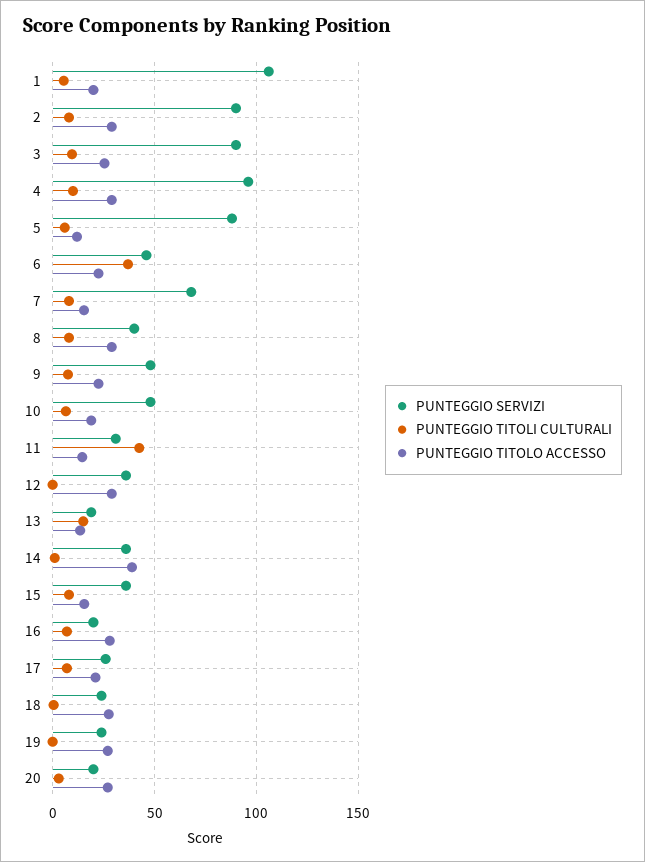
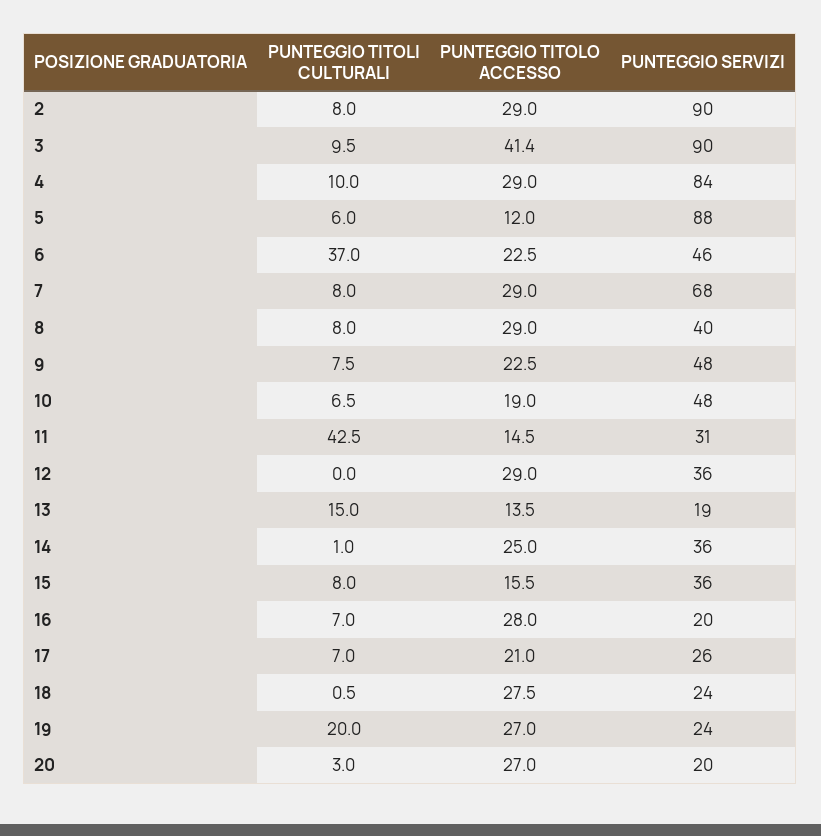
PUNTEGGIO SERVIZI, 1: 105 -> none
PUNTEGGIO TITOLI CULTURALI, 1: 5 -> none
PUNTEGGIO TITOLO ACCESSO, 1: 20 -> none
PUNTEGGIO TITOLO ACCESSO, 3: 25 -> 41.4
PUNTEGGIO SERVIZI, 4: 95 -> 84
PUNTEGGIO TITOLO ACCESSO, 7: 15 -> 29
PUNTEGGIO TITOLO ACCESSO, 14: 40 -> 25
PUNTEGGIO TITOLI CULTURALI, 19: 0 -> 20

